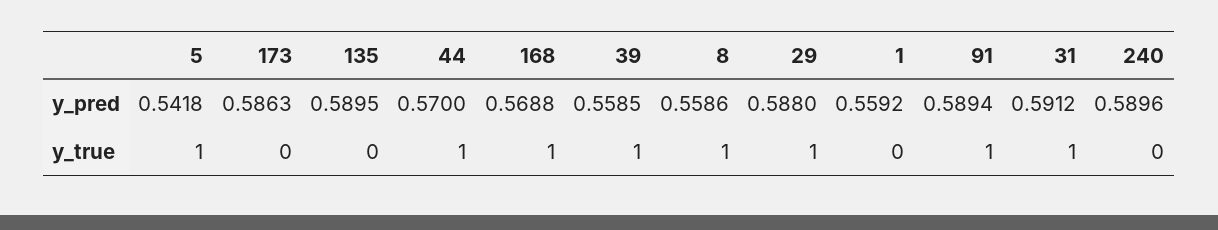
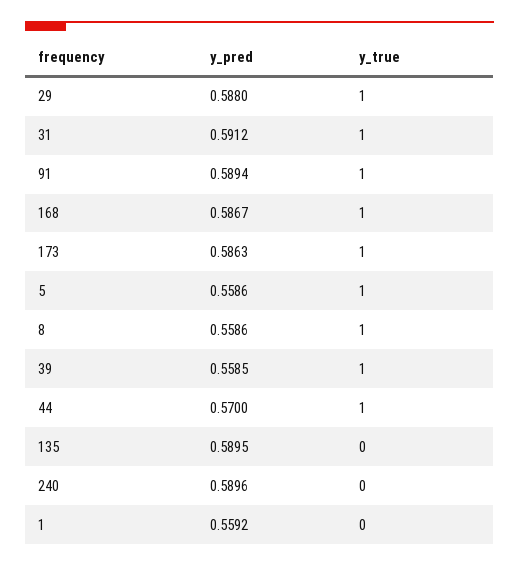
5, y_pred: 0.5418 -> 0.5586
168, y_pred: 0.5688 -> 0.5867
173, y_true: 0 -> 1

